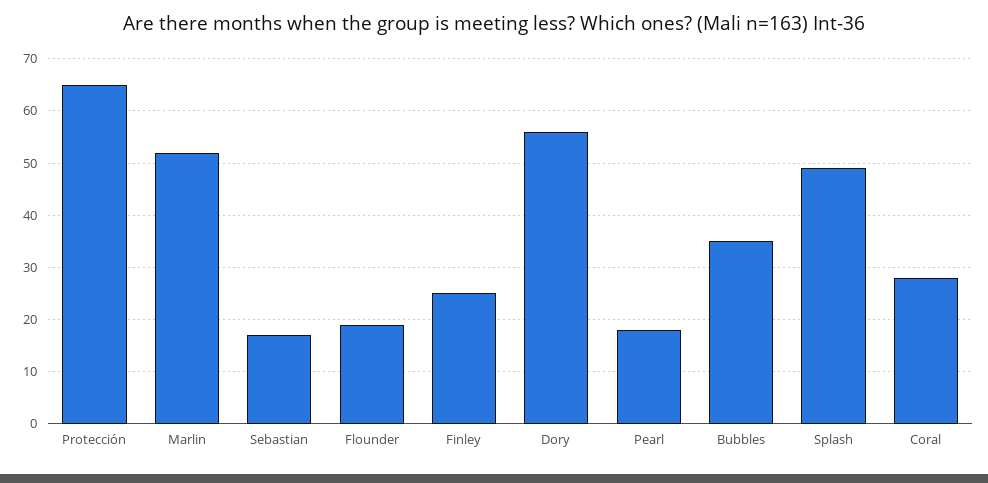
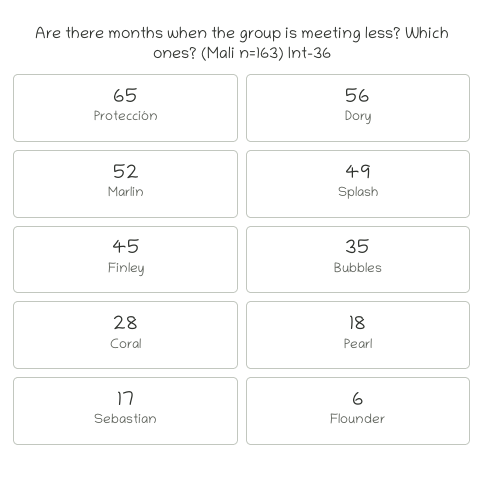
Flounder: 20 -> 6
Finley: 25 -> 45

